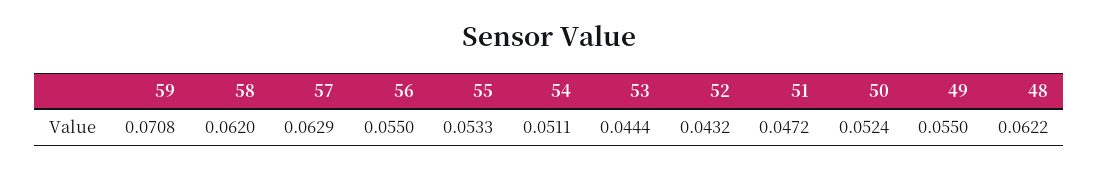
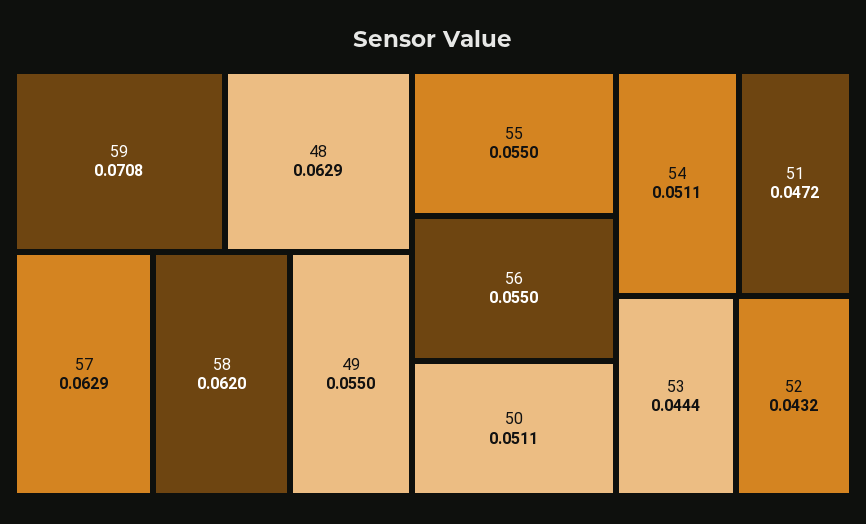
55: 0.0533 -> 0.055
50: 0.0524 -> 0.0511
48: 0.0622 -> 0.0629

